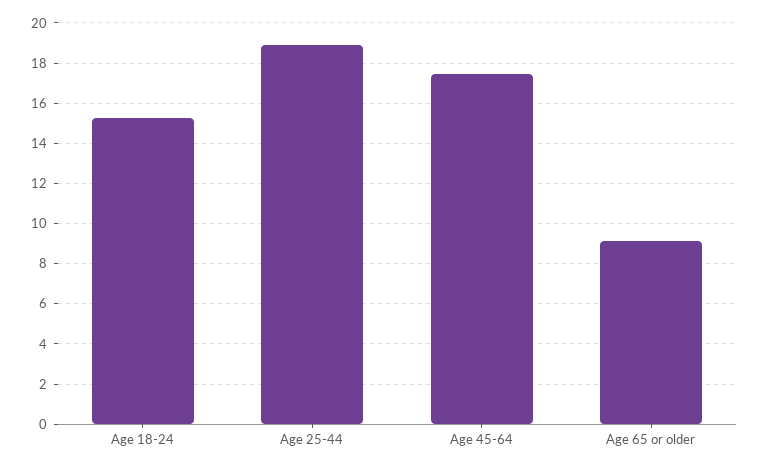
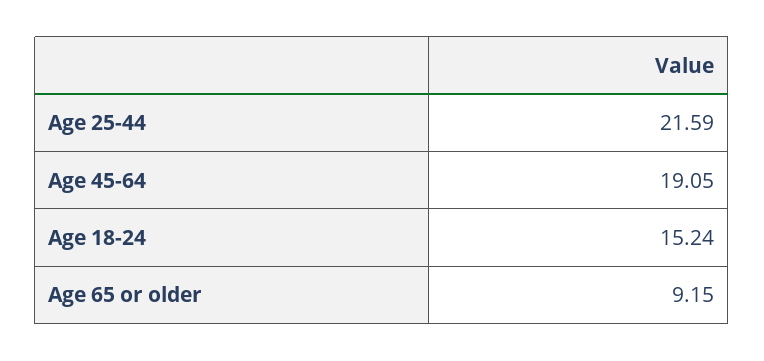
Age 25-44: 19 -> 21.59
Age 45-64: 17.5 -> 19.05

